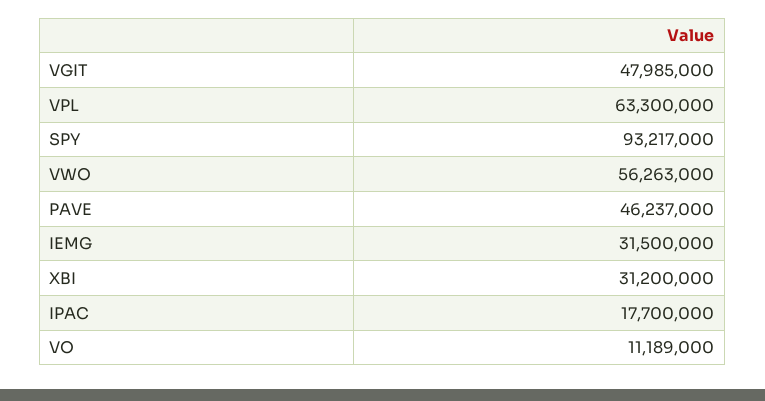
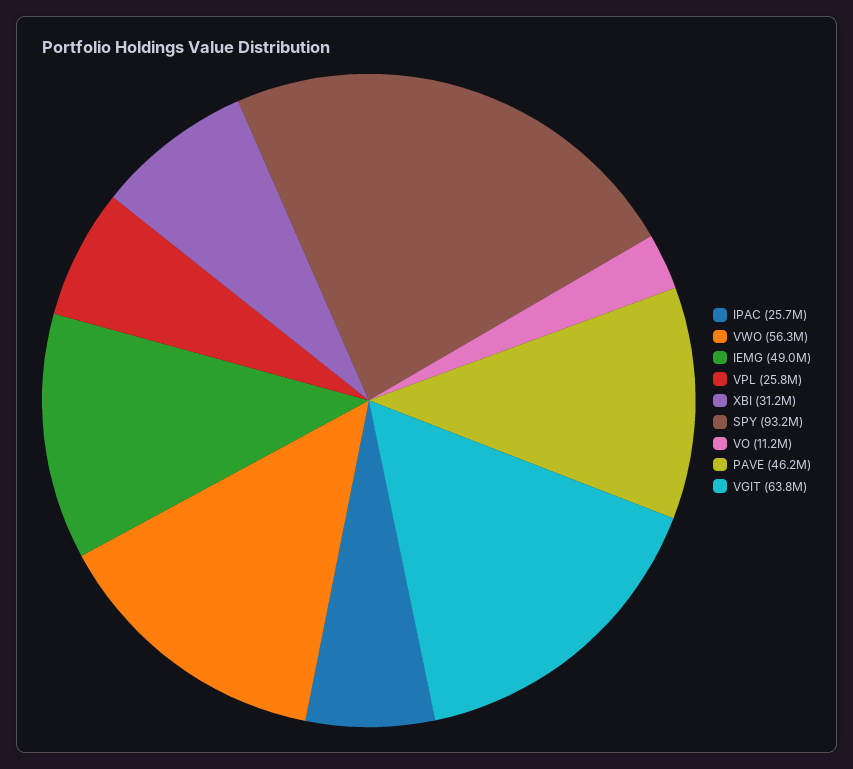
VGIT: 47985000 -> 63800000
VPL: 63300000 -> 25800000
IEMG: 31500000 -> 49000000
IPAC: 17700000 -> 25700000

